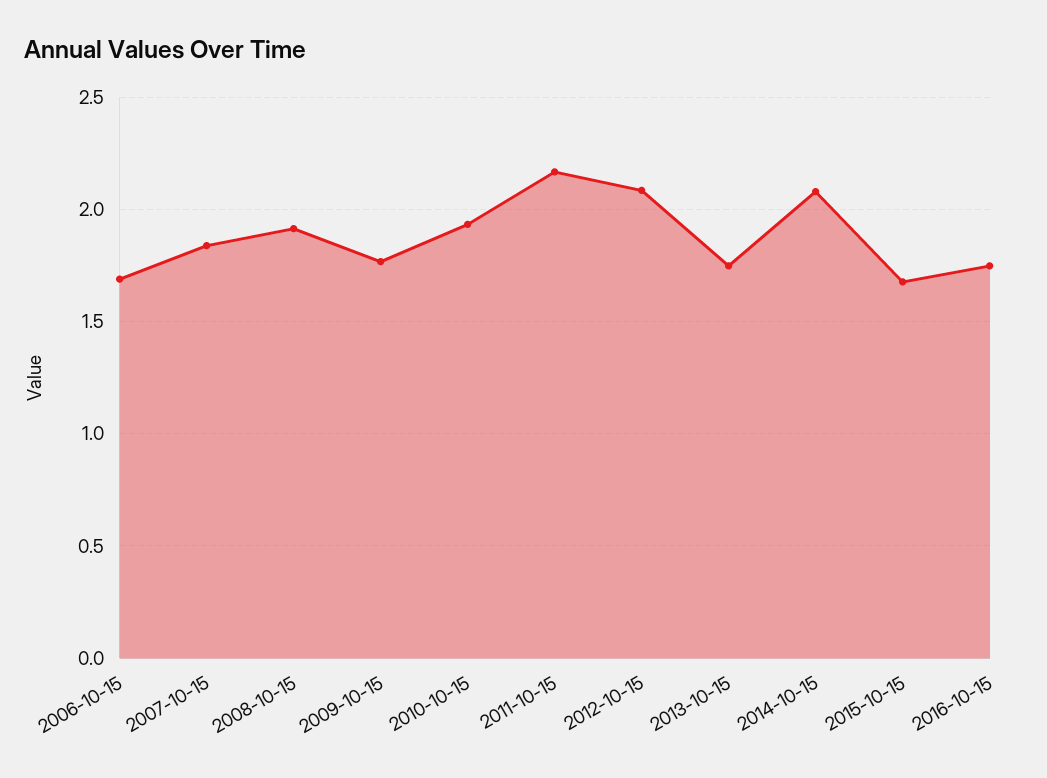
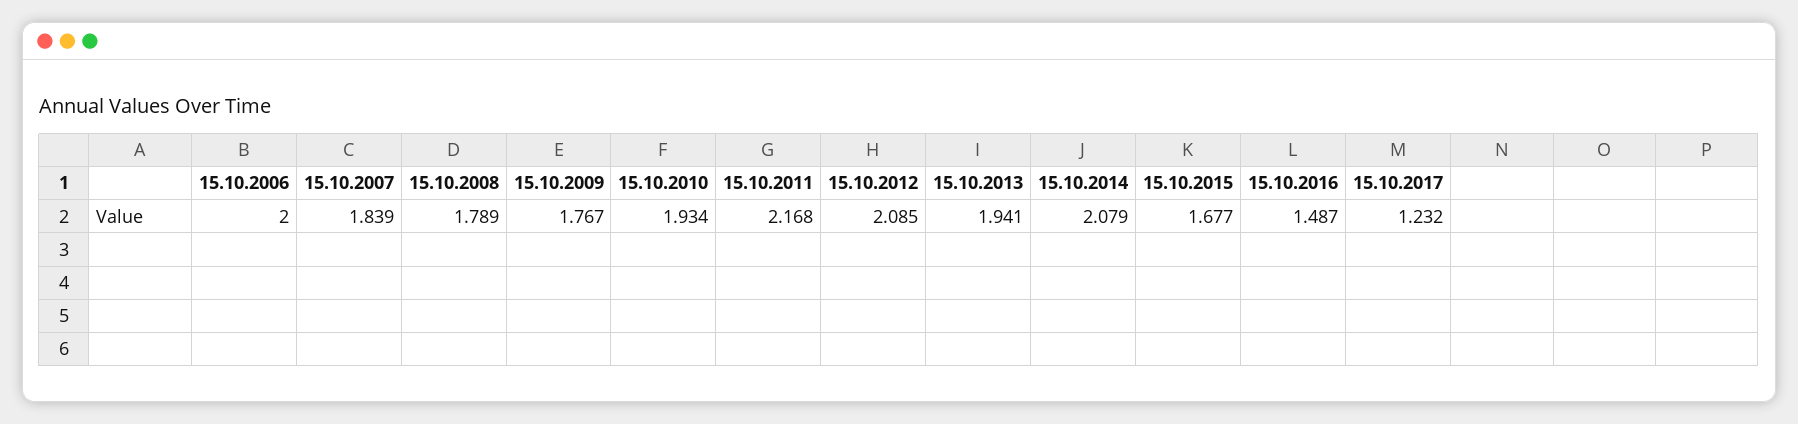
2006-10-15: 1.7 -> 2
2008-10-15: 1.9 -> 1.789
2013-10-15: 1.75 -> 1.941
2016-10-15: 1.75 -> 1.487
15.10.2017: none -> 1.232

